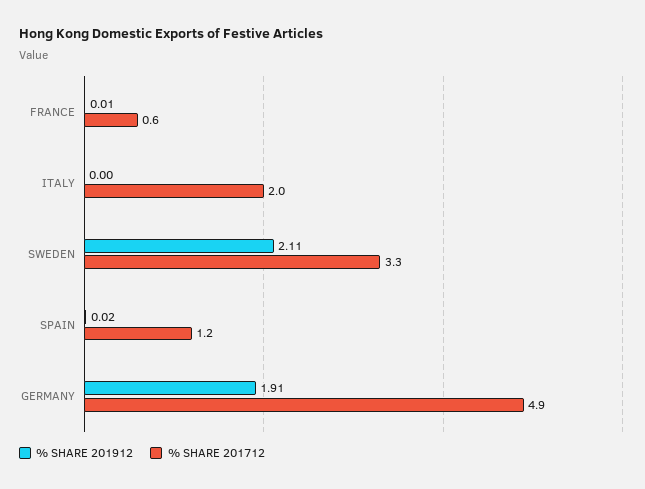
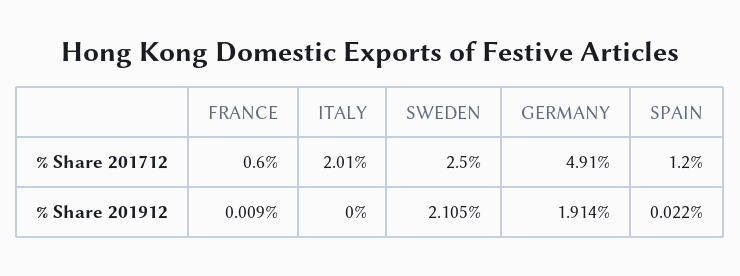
% SHARE 201712, SWEDEN: 3.3 -> 2.5

